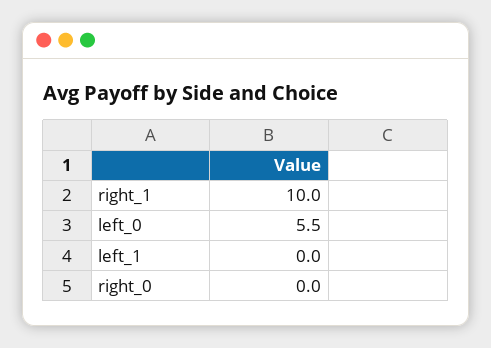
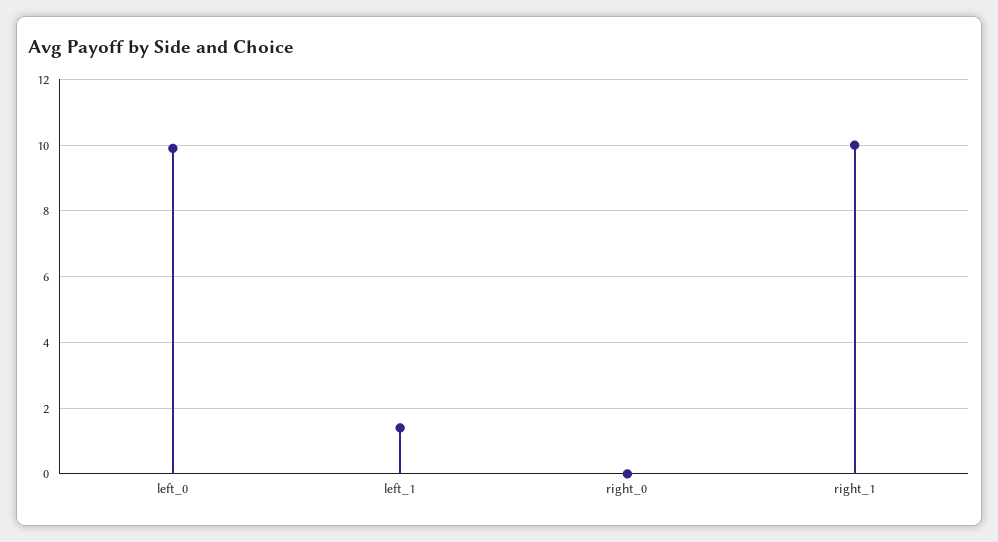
left_0: 5.5 -> 10
left_1: 0 -> 1.5

